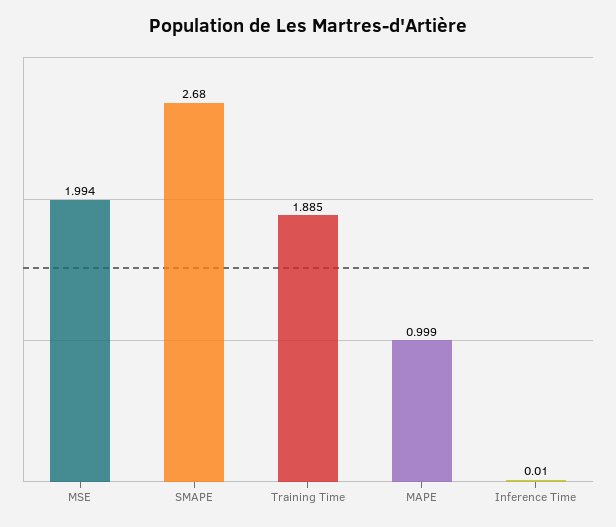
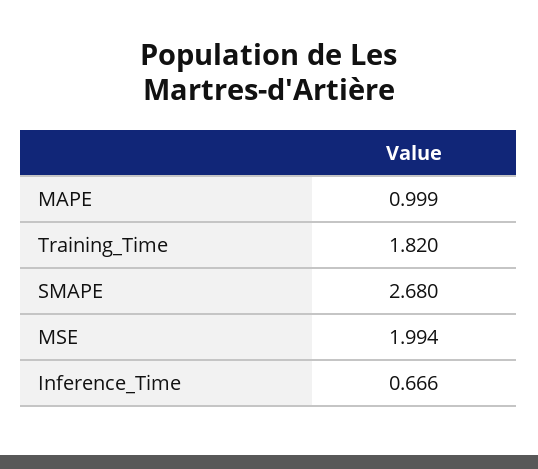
Training Time: 1.885 -> 1.82
Inference Time: 0.01 -> 0.666

